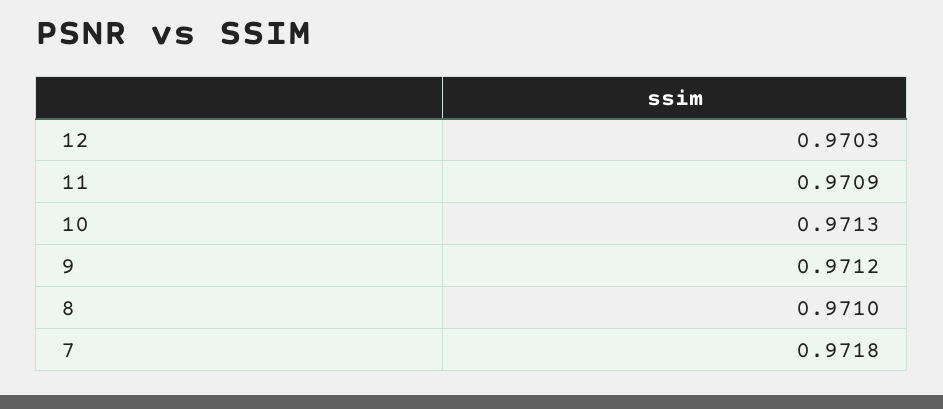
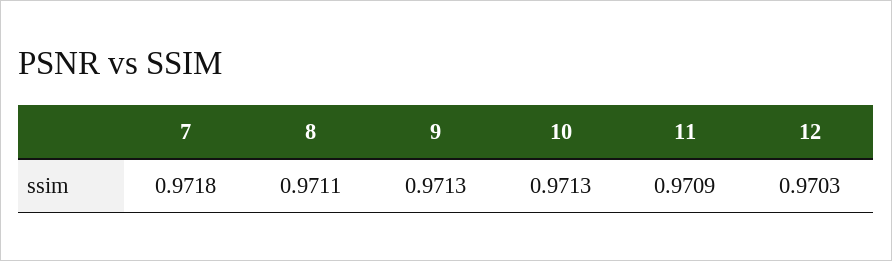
9: 0.9712 -> 0.9713
8: 0.971 -> 0.9711

